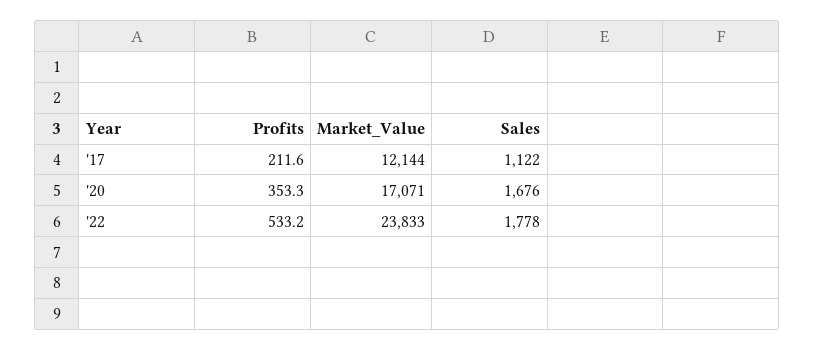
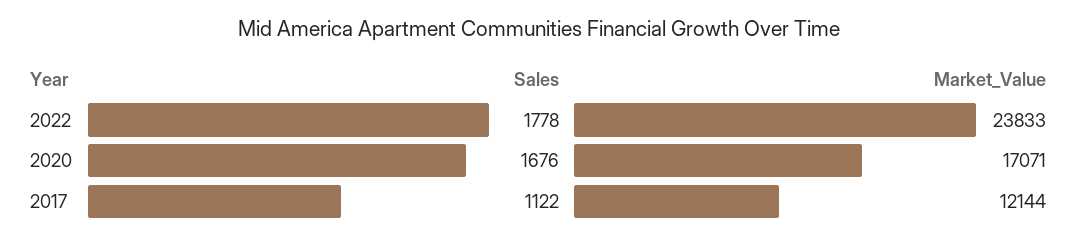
Profits, '17: 211.6 -> none
Profits, '20: 353.3 -> none
Profits, '22: 533.2 -> none

